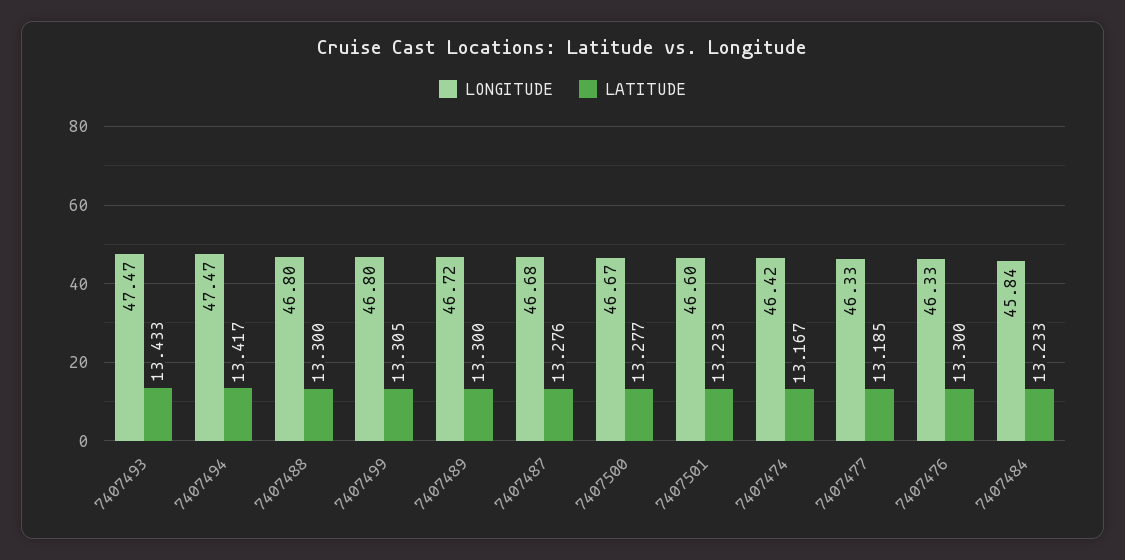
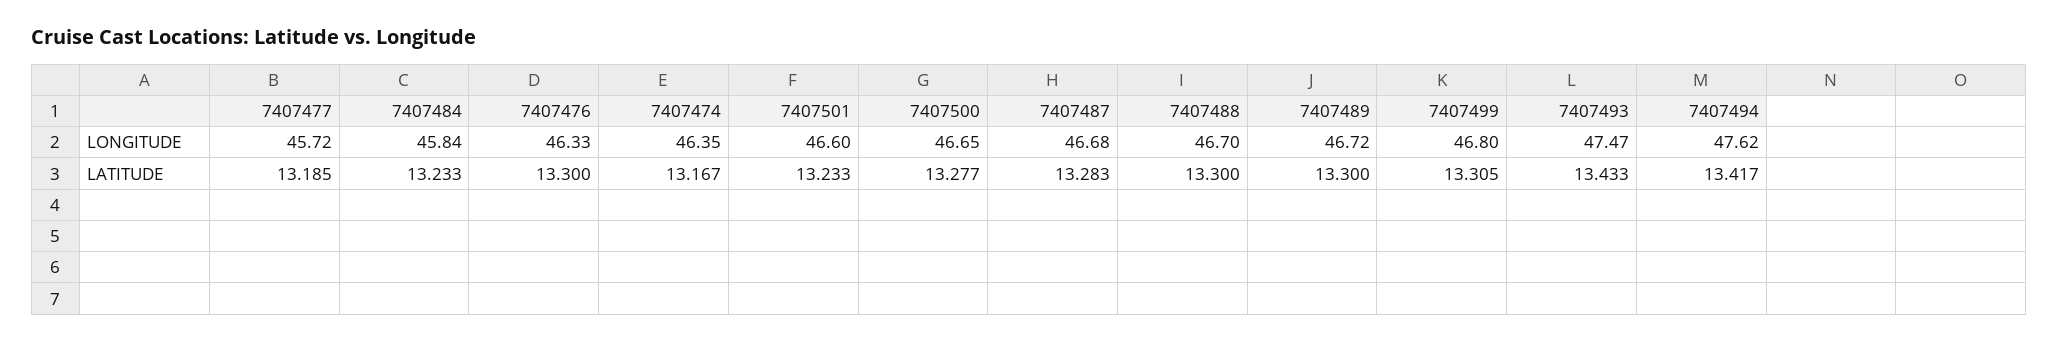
LONGITUDE, 7407494: 47.47 -> 47.62
LONGITUDE, 7407488: 46.8 -> 46.7
LATITUDE, 7407487: 13.276 -> 13.283
LONGITUDE, 7407500: 46.67 -> 46.65
LONGITUDE, 7407474: 46.42 -> 46.35
LONGITUDE, 7407477: 46.33 -> 45.72

